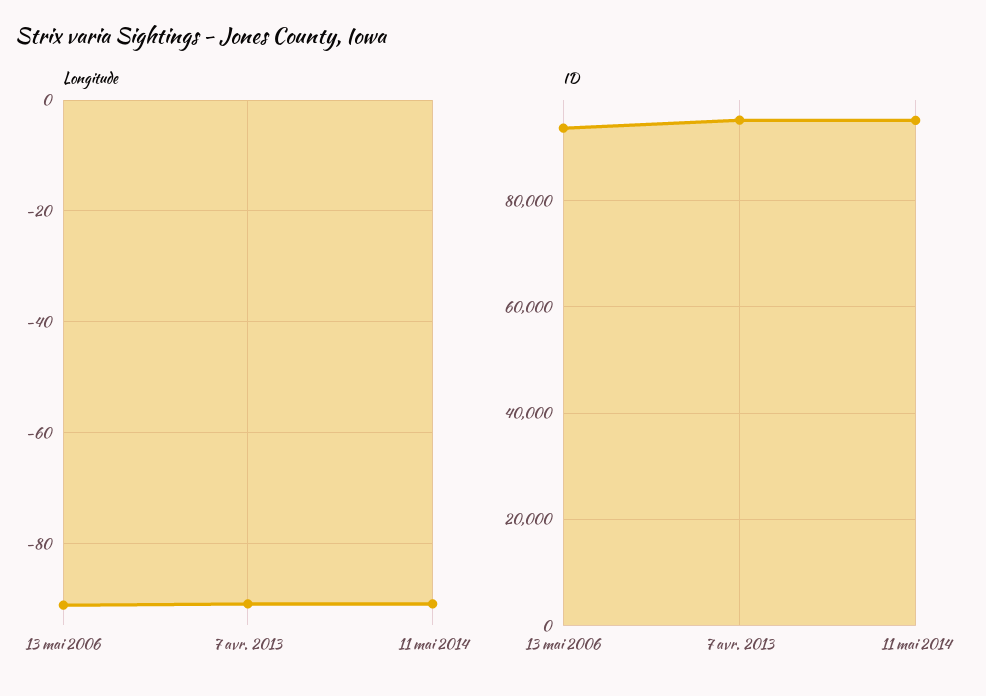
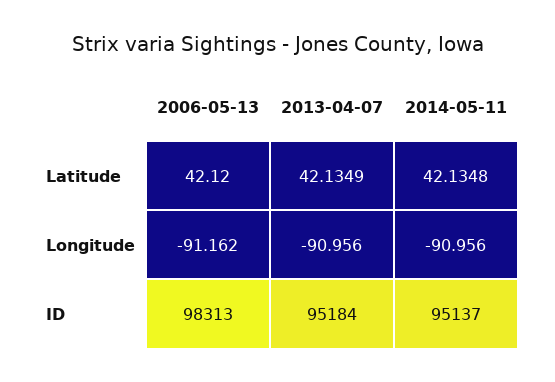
ID, 13 mai 2006: 94000 -> 98313
Latitude, 13 mai 2006: none -> 42.12
Latitude, 7 avr. 2013: none -> 42.1349
Latitude, 11 mai 2014: none -> 42.1348

